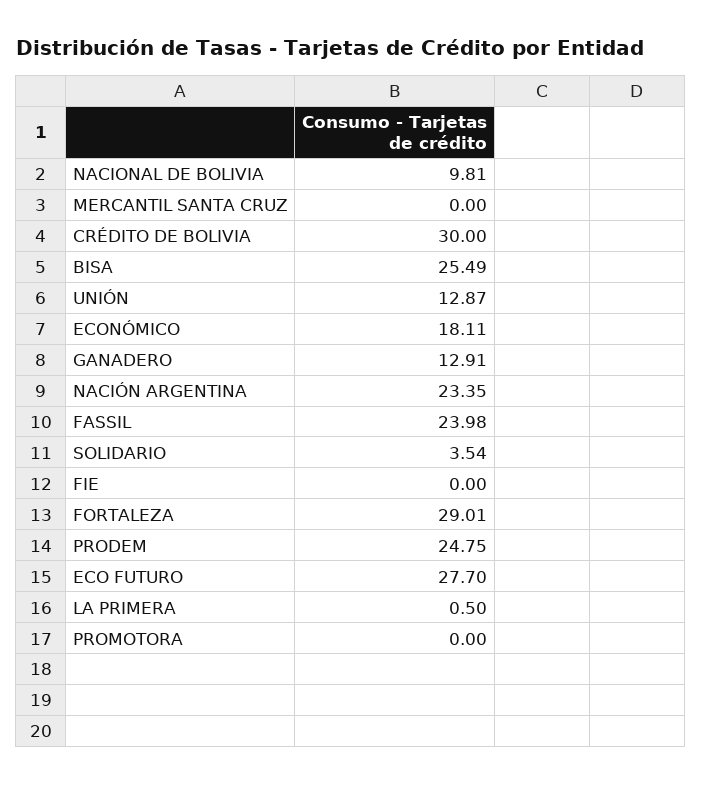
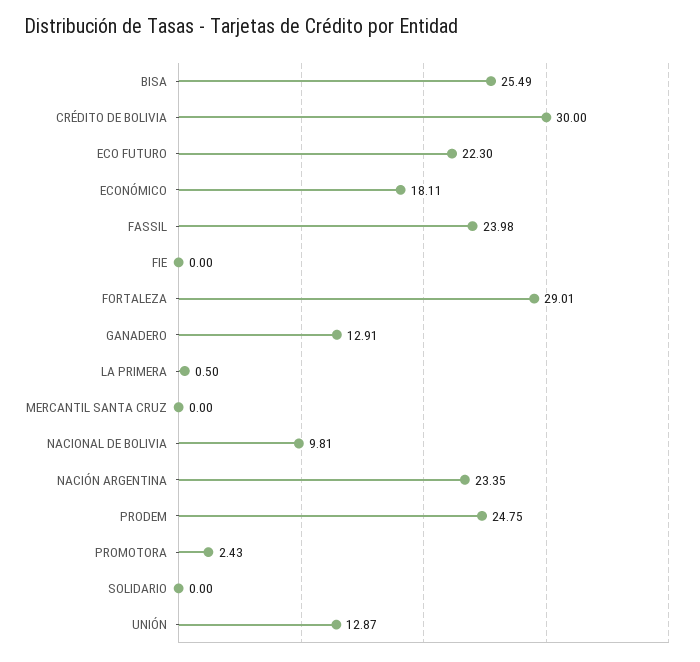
SOLIDARIO: 3.54 -> 0
ECO FUTURO: 27.7 -> 22.3
PROMOTORA: 0 -> 2.43

